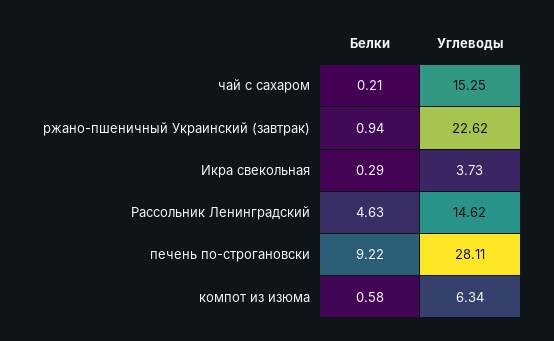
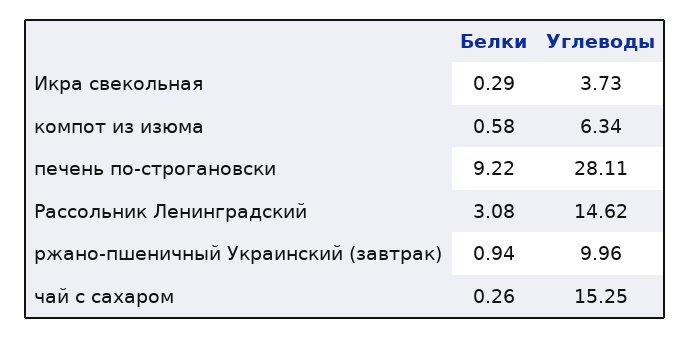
Белки, чай с сахаром: 0.21 -> 0.26
Углеводы, ржано-пшеничный Украинский (завтрак): 22.62 -> 9.96
Белки, Рассольник Ленинградский: 4.63 -> 3.08

